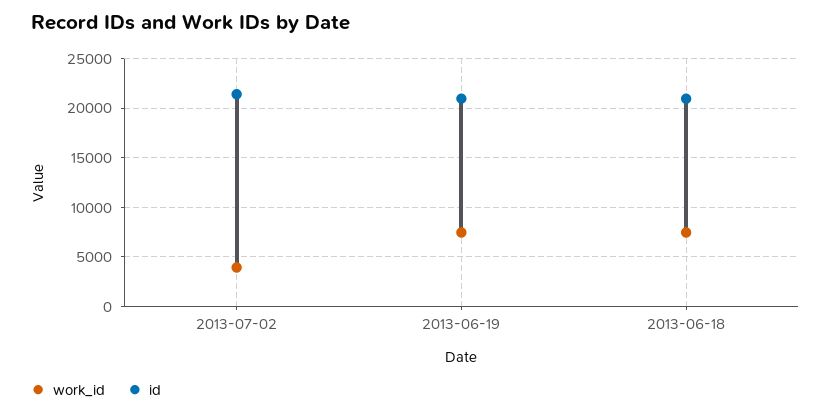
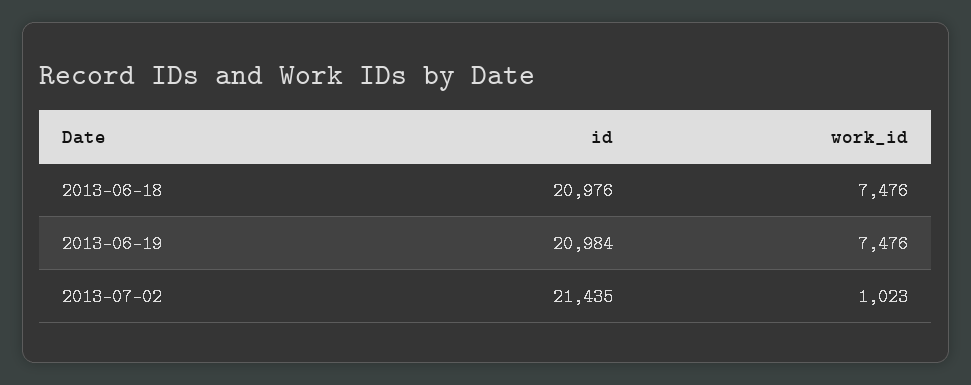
work_id, 2013-07-02: 4000 -> 1023

